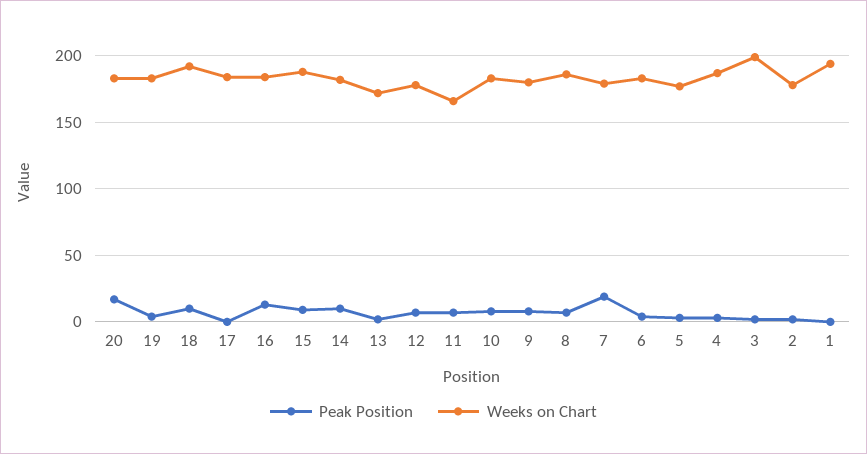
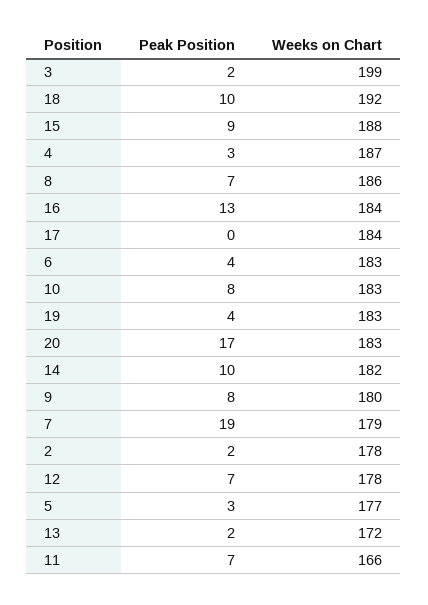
Peak Position, 1: 0 -> none
Weeks on Chart, 1: 195 -> none

